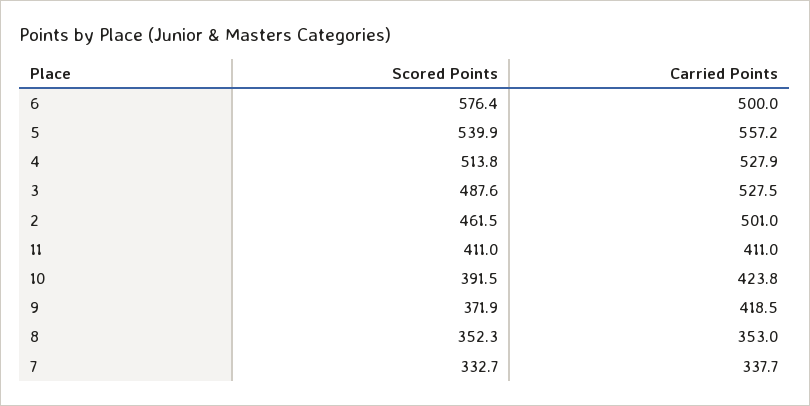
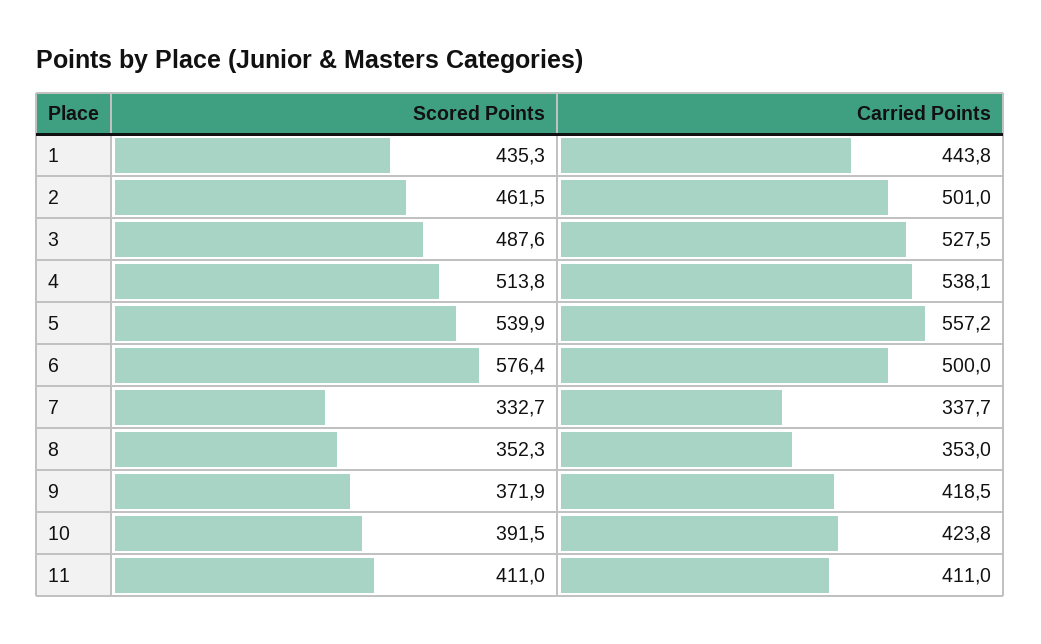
Carried Points, 4: 527.9 -> 538.1
Scored Points, 1: none -> 435.3
Carried Points, 1: none -> 443.8

